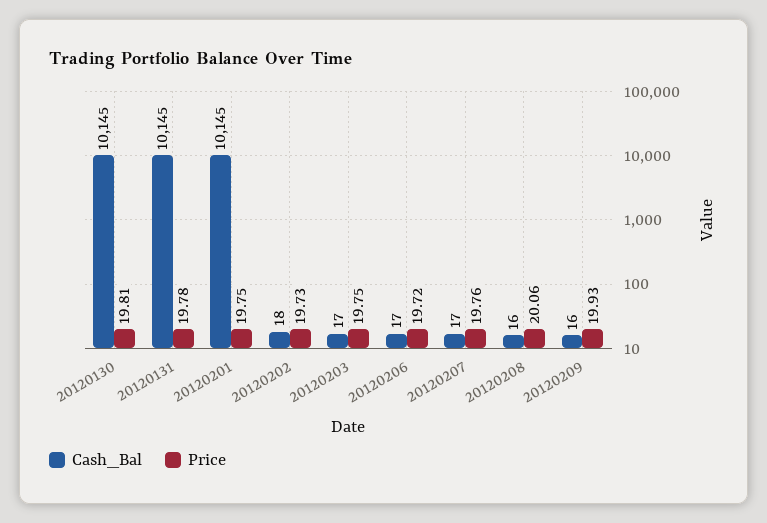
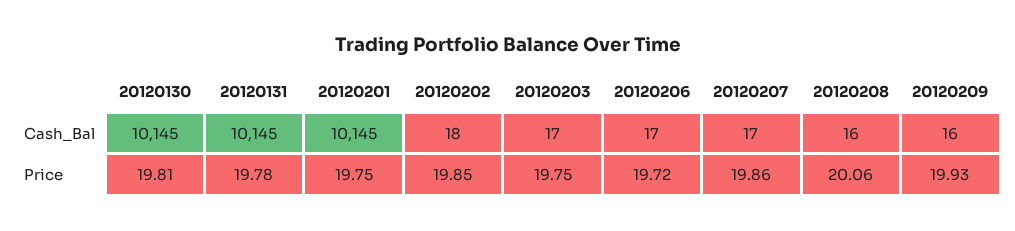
Price, 20120202: 19.73 -> 19.85
Price, 20120207: 19.76 -> 19.86

